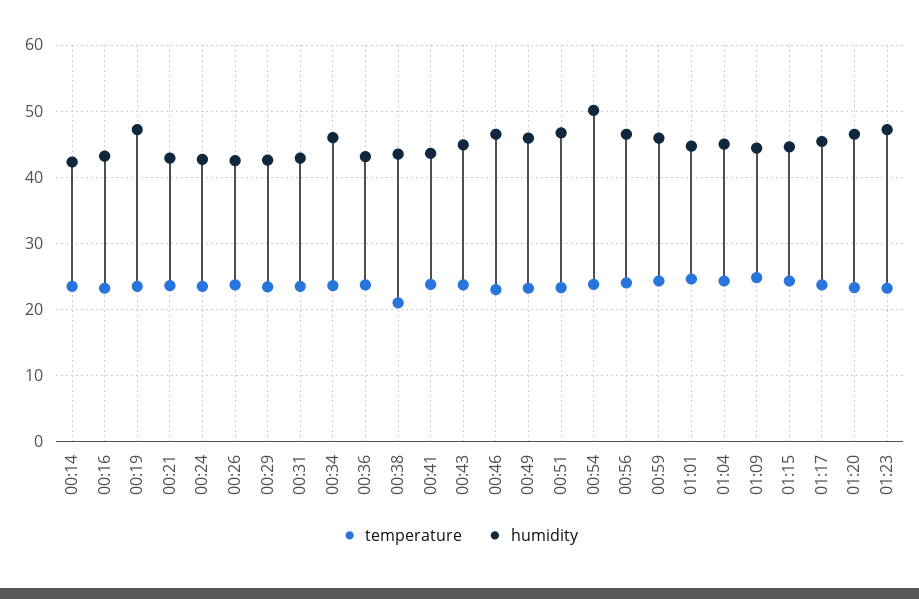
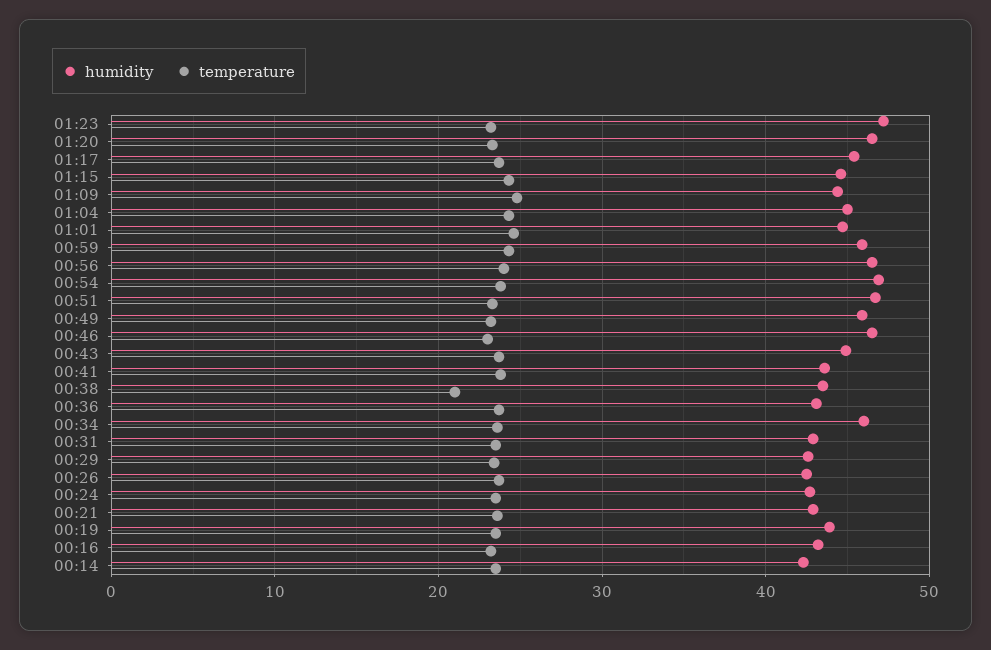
humidity, 00:19: 47 -> 44
humidity, 00:54: 50 -> 47

